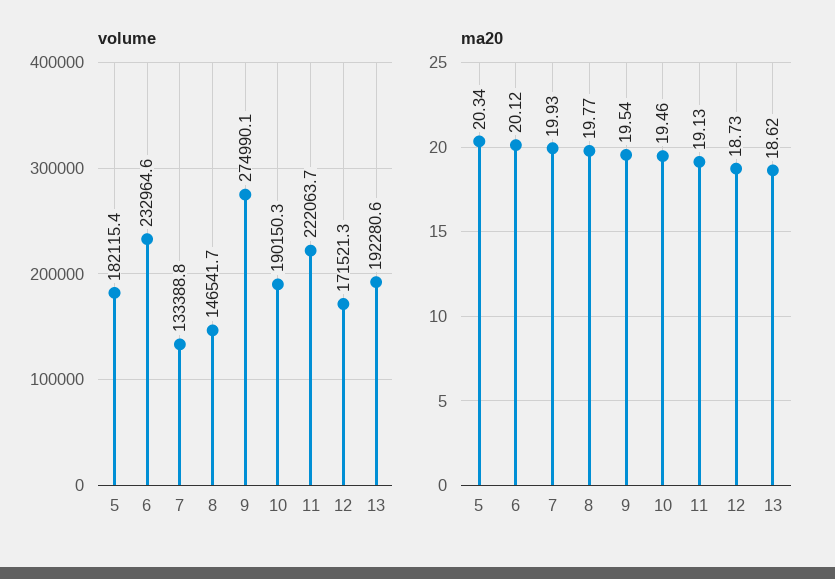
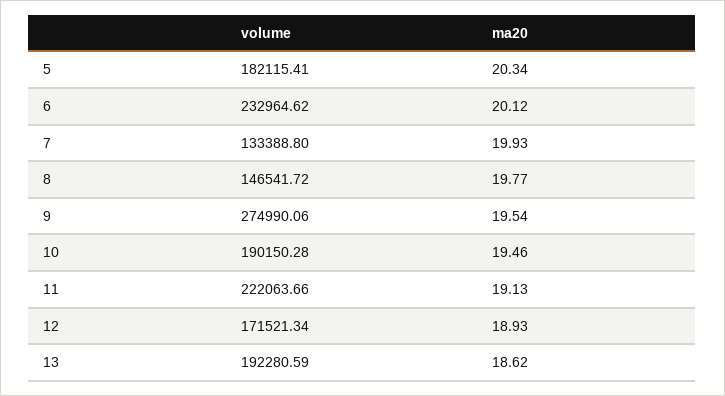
ma20, 12: 18.73 -> 18.93

